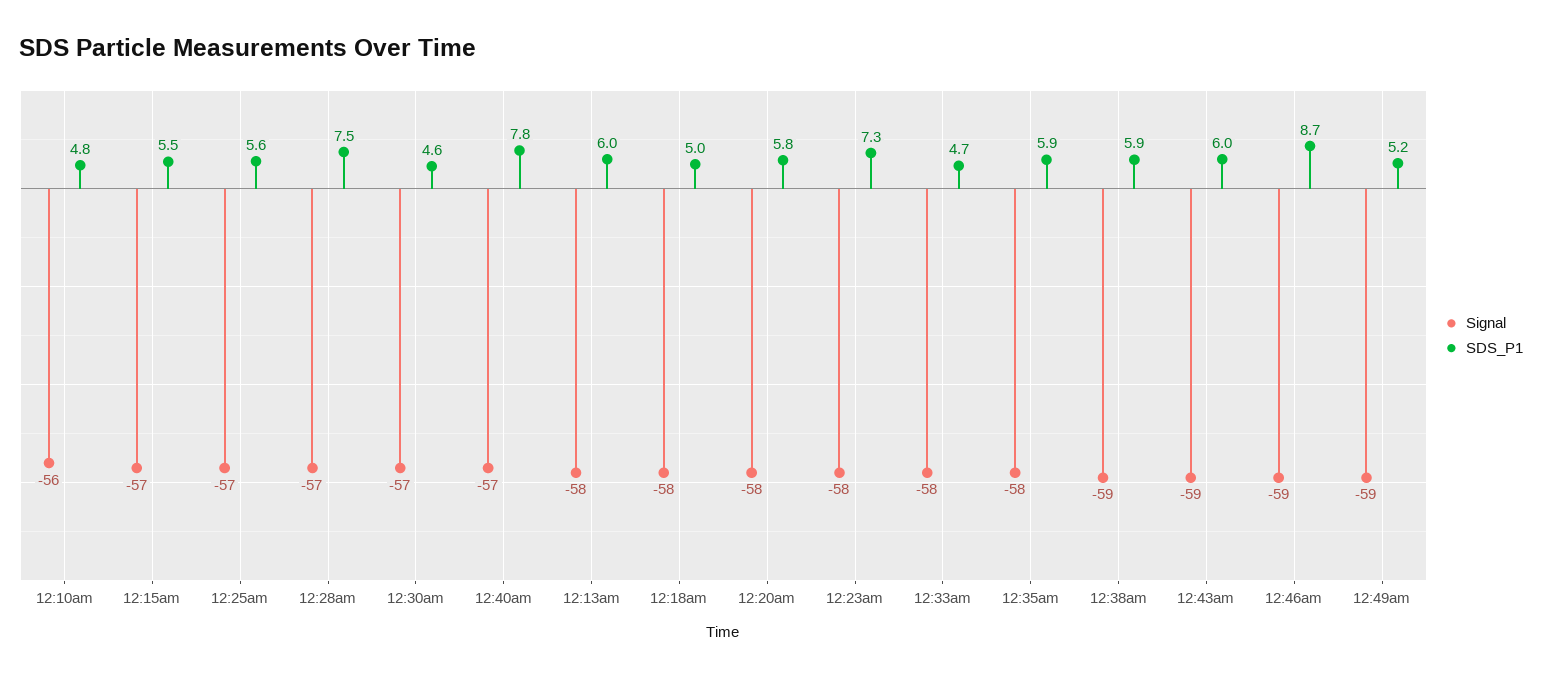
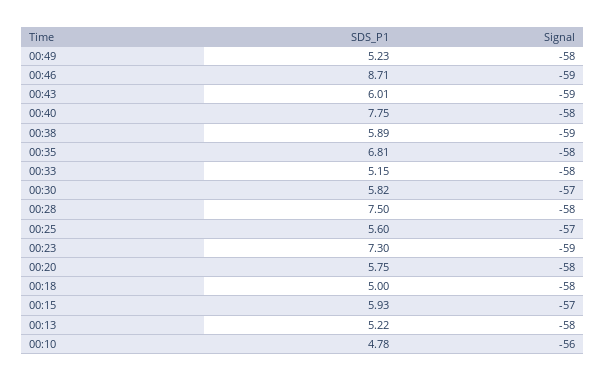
SDS_P1, 12:15am: 5.5 -> 5.93
Signal, 12:28am: -57 -> -58
SDS_P1, 12:30am: 4.6 -> 5.82
Signal, 12:40am: -57 -> -58
SDS_P1, 12:13am: 6 -> 5.22
Signal, 12:23am: -58 -> -59
SDS_P1, 12:33am: 4.7 -> 5.15
SDS_P1, 12:35am: 5.9 -> 6.81
Signal, 12:49am: -59 -> -58

